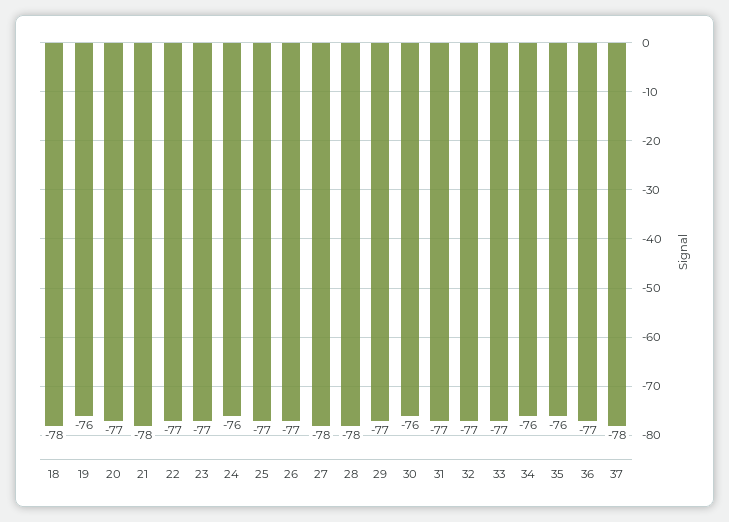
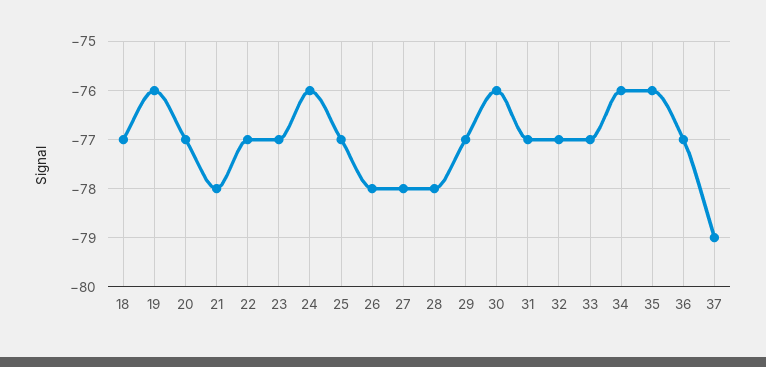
18: -78 -> -77
26: -77 -> -78
37: -78 -> -79

